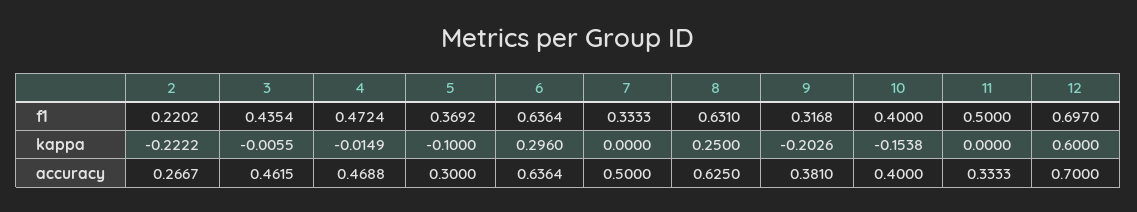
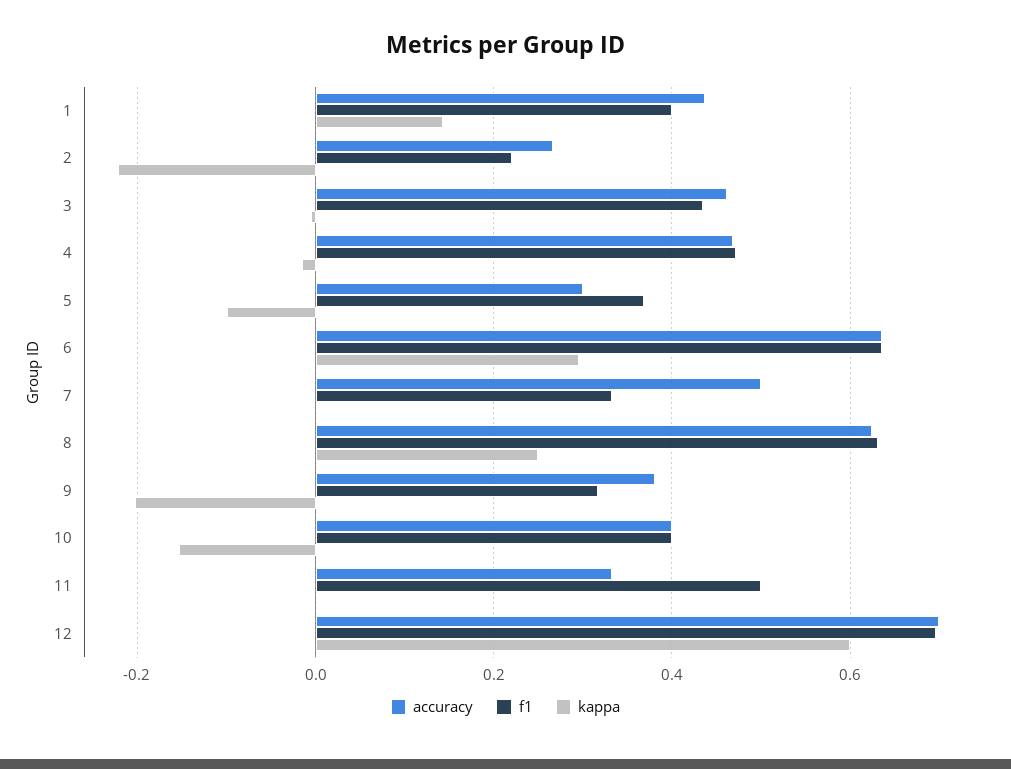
accuracy, 1: none -> 0.44
f1, 1: none -> 0.4
kappa, 1: none -> 0.14

